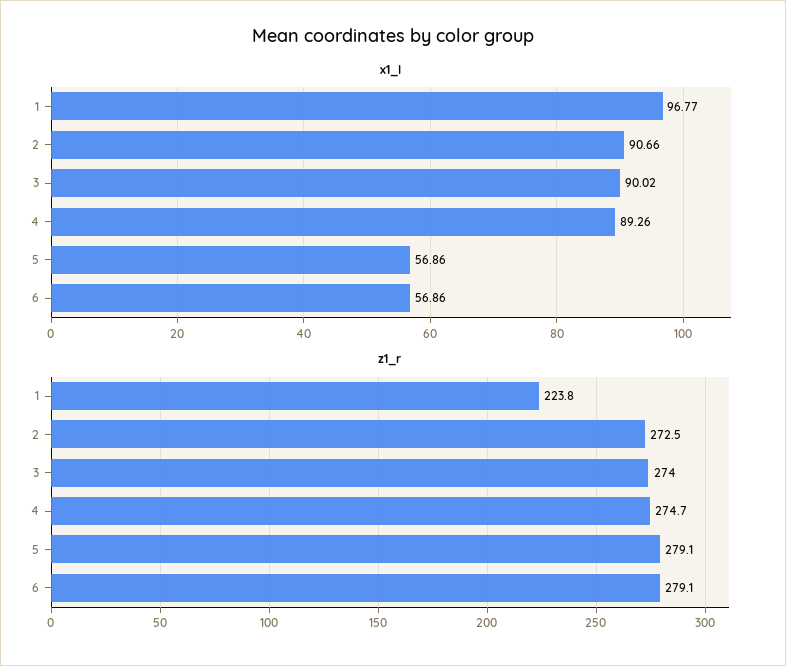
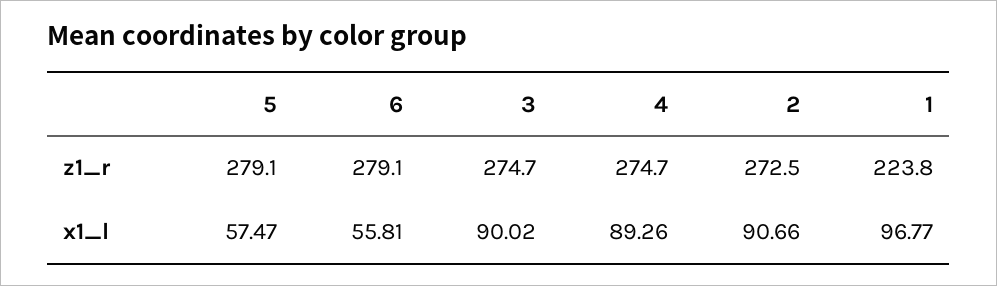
x1_l, 5: 56.86 -> 57.47
x1_l, 6: 56.86 -> 55.81
z1_r, 3: 274 -> 274.7

